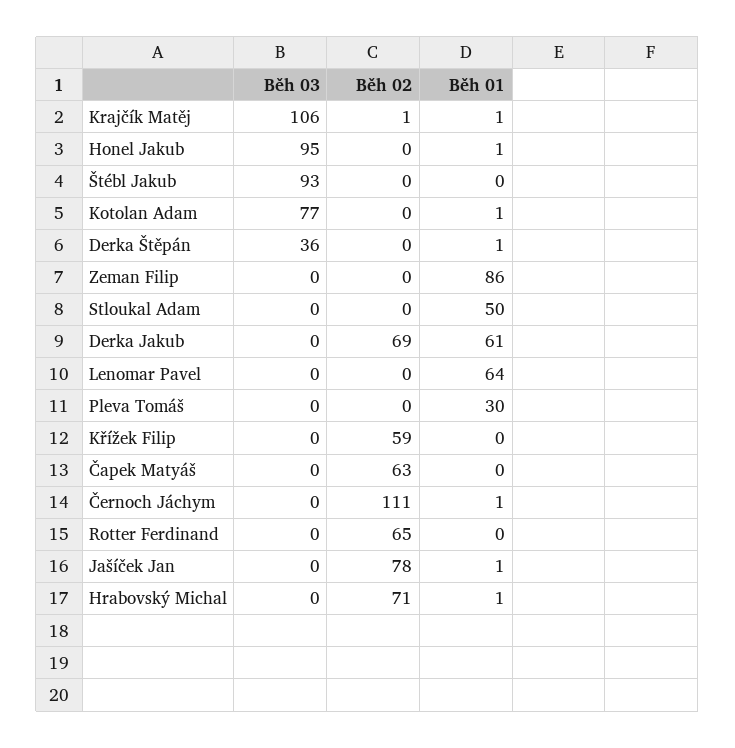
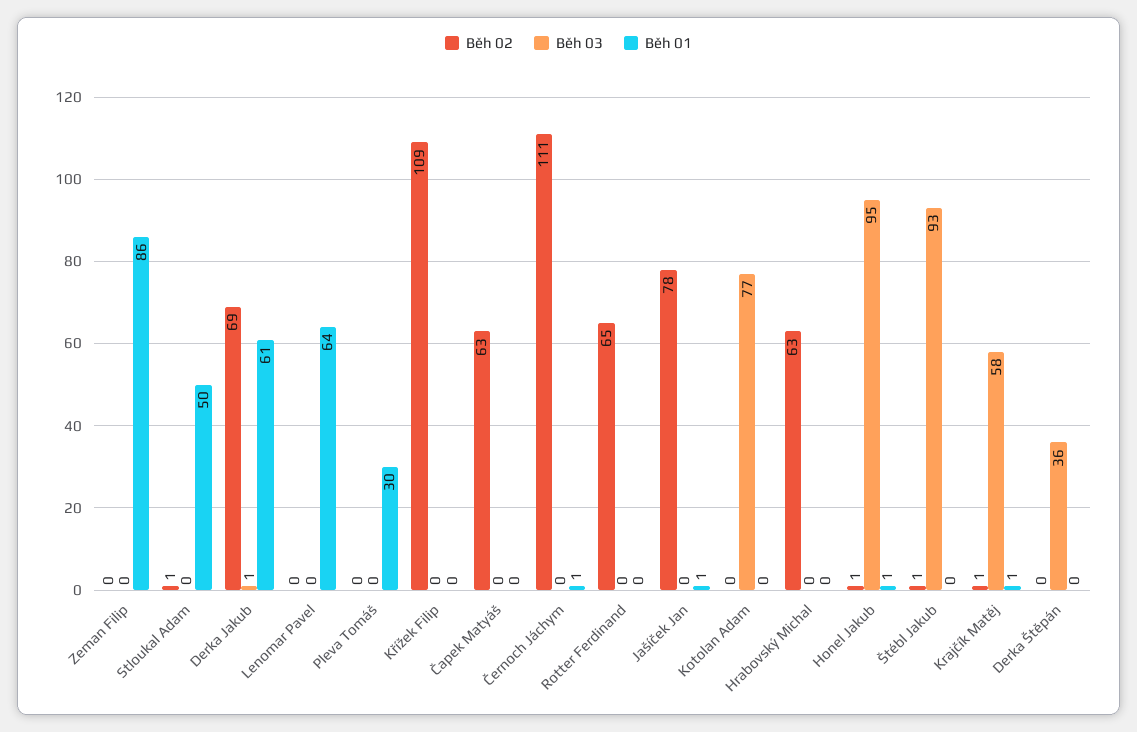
Běh 03, Krajčík Matěj: 106 -> 58
Běh 02, Honel Jakub: 0 -> 1
Běh 02, Štébl Jakub: 0 -> 1
Běh 01, Kotolan Adam: 1 -> 0
Běh 01, Derka Štěpán: 1 -> 0
Běh 02, Stloukal Adam: 0 -> 1
Běh 03, Derka Jakub: 0 -> 1
Běh 02, Křížek Filip: 59 -> 109
Běh 02, Hrabovský Michal: 71 -> 63
Běh 01, Hrabovský Michal: 1 -> 0

